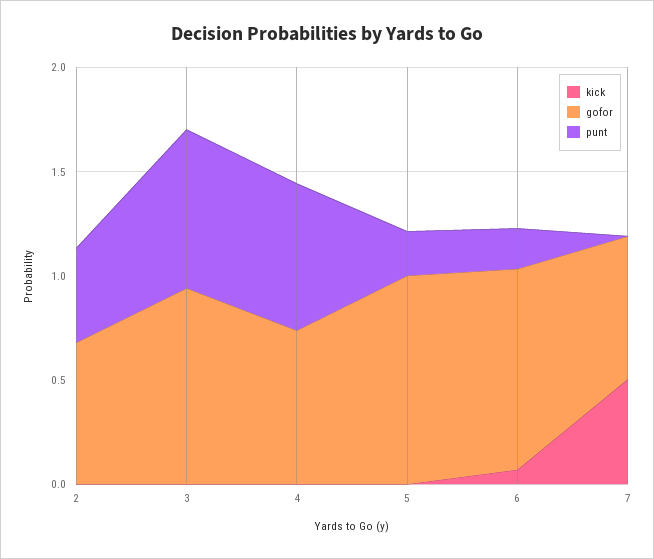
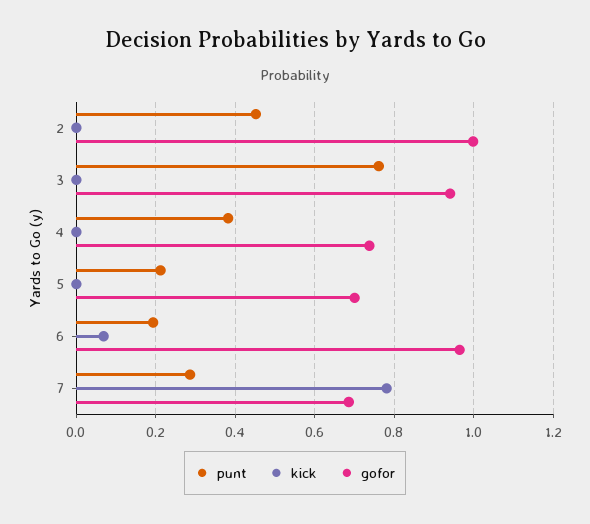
gofor, 2: 0.7 -> 1
punt, 4: 0.7 -> 0.38
gofor, 5: 1 -> 0.7
kick, 7: 0.5 -> 0.78
punt, 7: 0 -> 0.28

